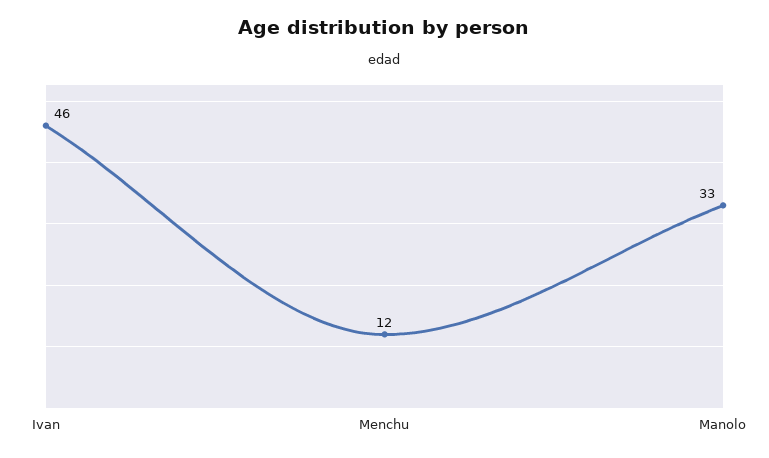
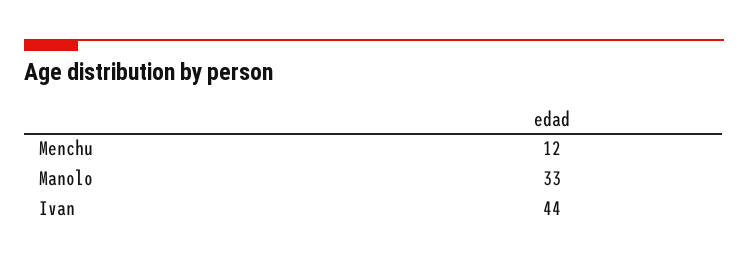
Ivan: 46 -> 44

